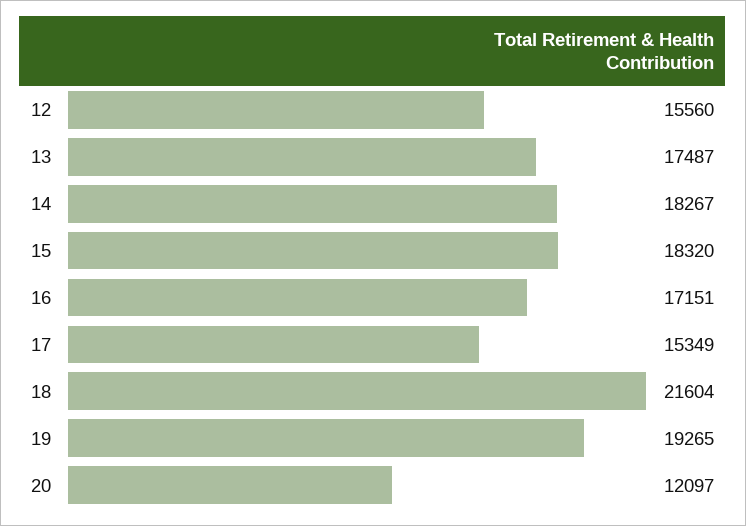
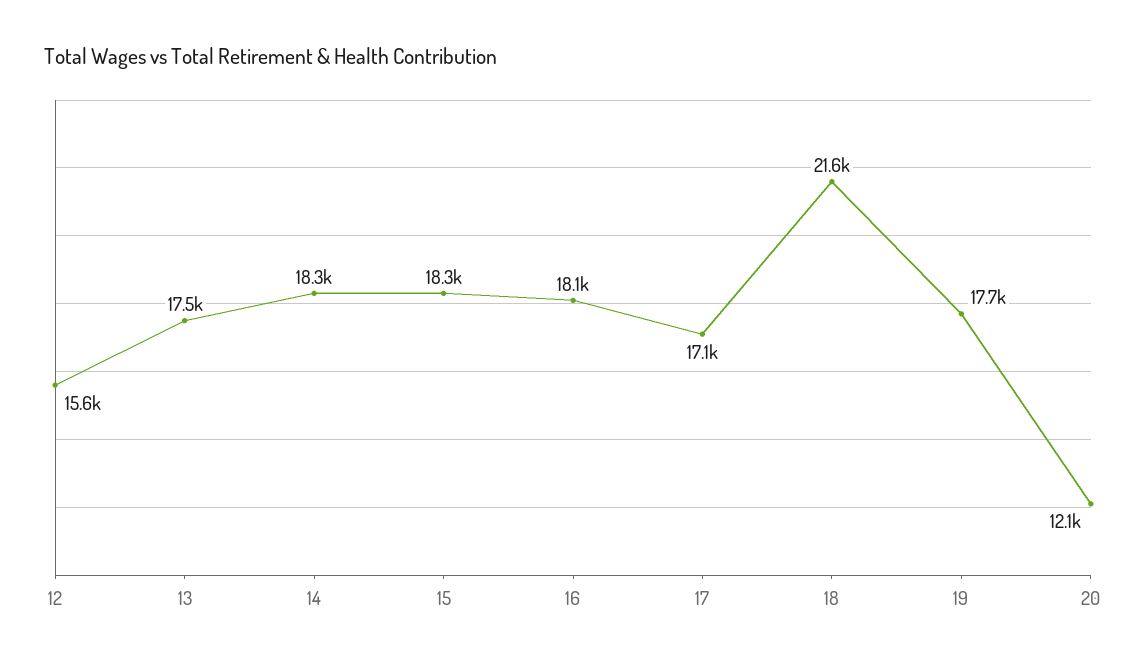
16: 17151 -> 18100
17: 15349 -> 17100
19: 19265 -> 17700

